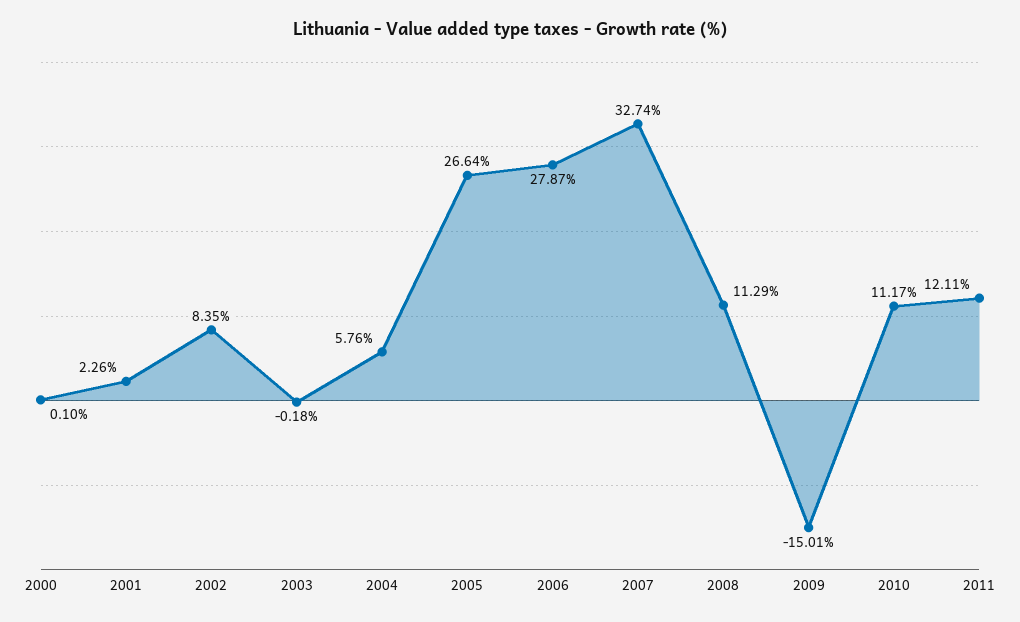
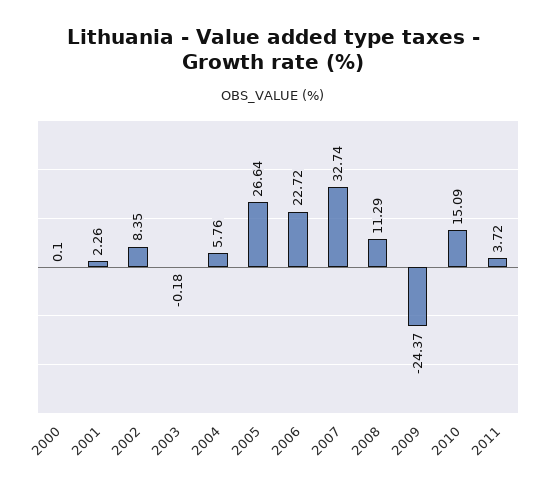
2006: 27.87 -> 22.72
2009: -15.01 -> -24.37
2010: 11.17 -> 15.09
2011: 12.11 -> 3.72

